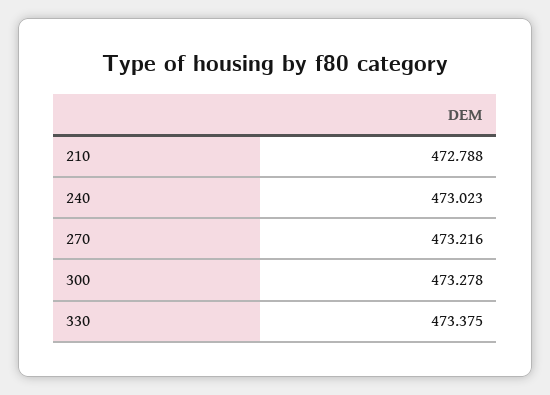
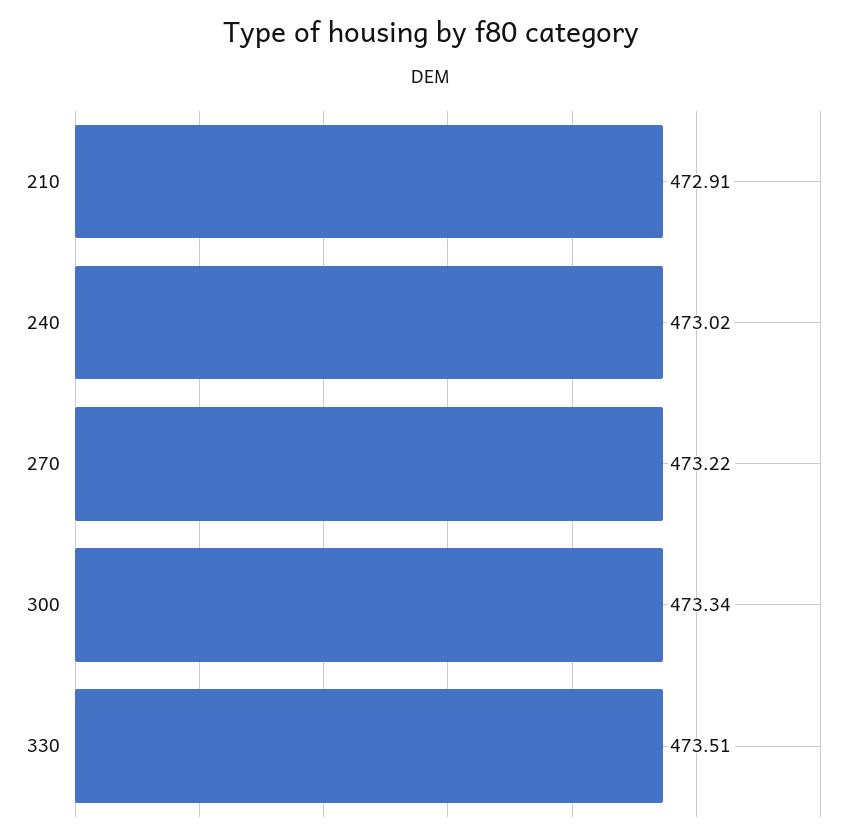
210: 472.788 -> 472.91
300: 473.278 -> 473.34
330: 473.375 -> 473.51

